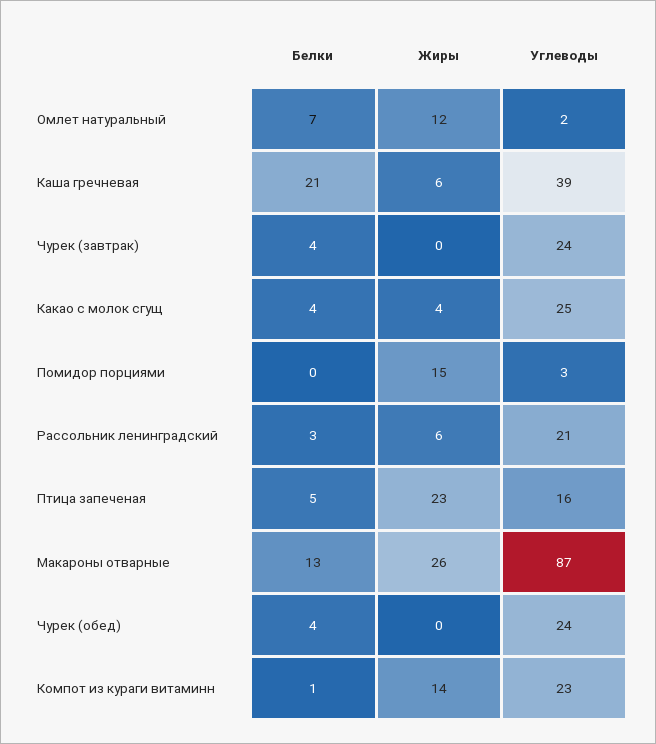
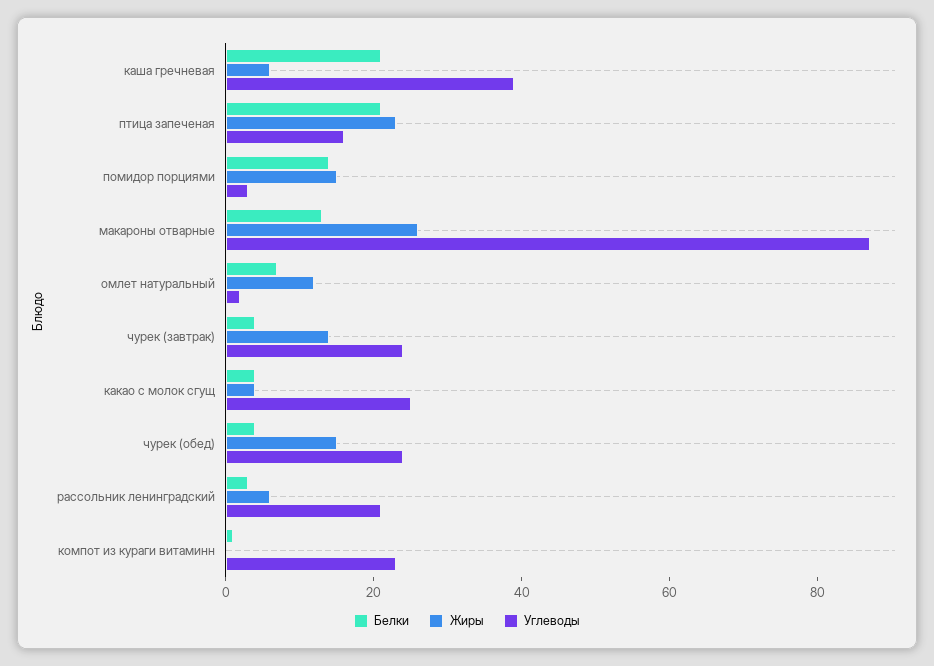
Жиры, Чурек (завтрак): 0 -> 15
Белки, Помидор порциями: 0 -> 15
Белки, Птица запеченая: 5 -> 20
Жиры, Чурек (обед): 0 -> 15
Жиры, Компот из кураги витаминн: 14 -> 0

